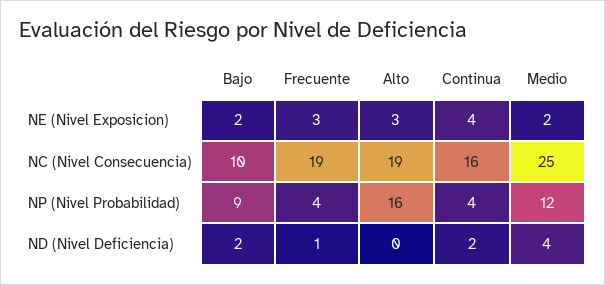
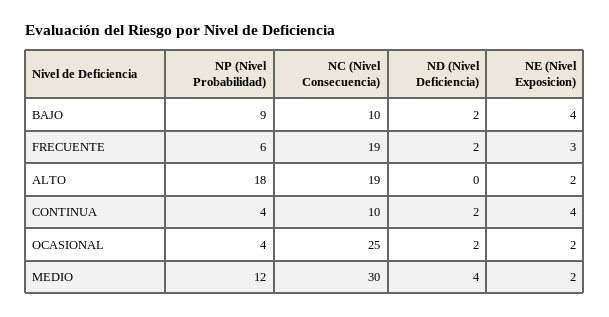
Bajo, NE (Nivel Exposicion): 2 -> 4
Alto, NE (Nivel Exposicion): 3 -> 2
Continua, NC (Nivel Consecuencia): 16 -> 10
Medio, NC (Nivel Consecuencia): 25 -> 30
Frecuente, NP (Nivel Probabilidad): 4 -> 6
Alto, NP (Nivel Probabilidad): 16 -> 18
Frecuente, ND (Nivel Deficiencia): 1 -> 2
OCASIONAL, NP (Nivel Probabilidad): none -> 4
OCASIONAL, NC (Nivel Consecuencia): none -> 25
OCASIONAL, ND (Nivel Deficiencia): none -> 2
OCASIONAL, NE (Nivel Exposicion): none -> 2

